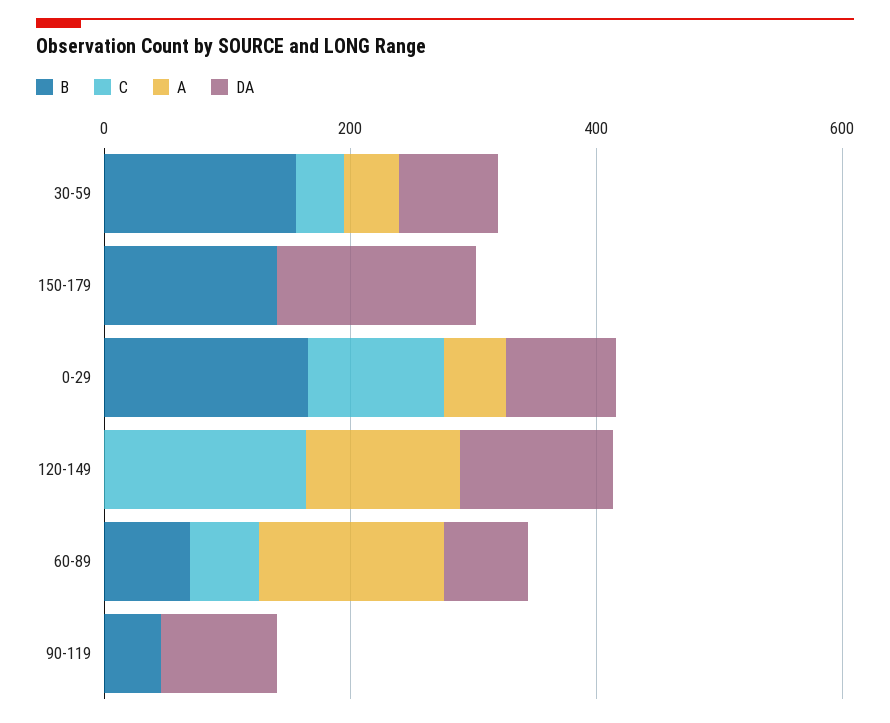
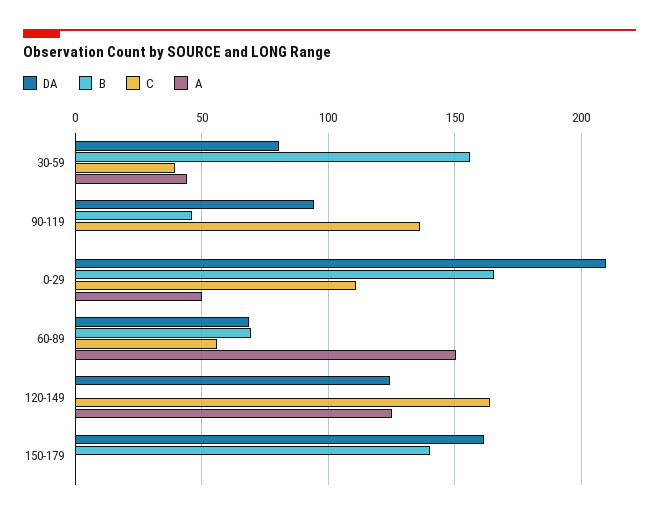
DA, 0-29: 100 -> 210
C, 90-119: 0 -> 135

